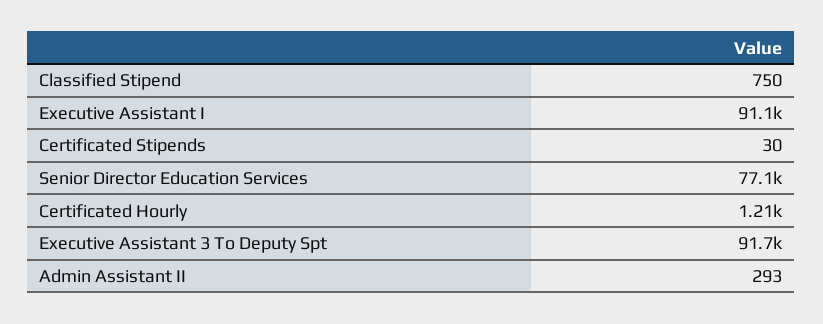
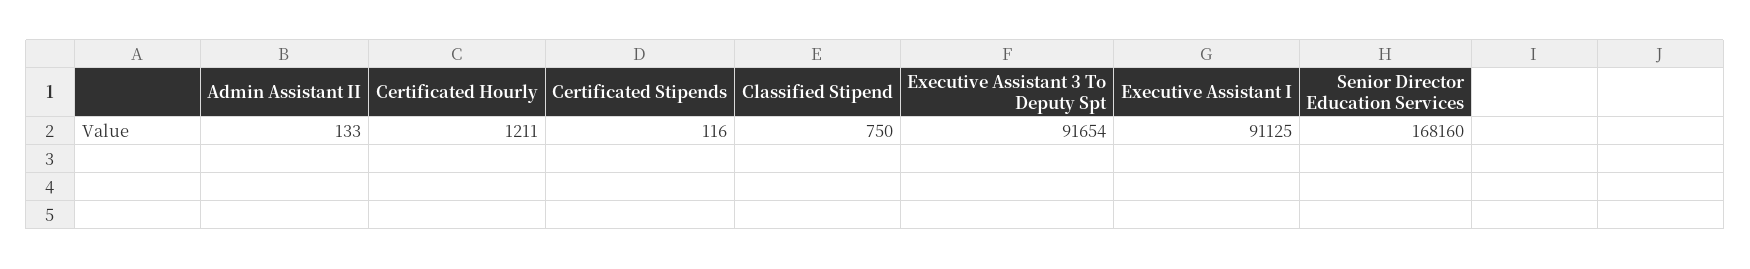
Certificated Stipends: 30 -> 116
Senior Director Education Services: 77100 -> 168160
Admin Assistant II: 293 -> 133

